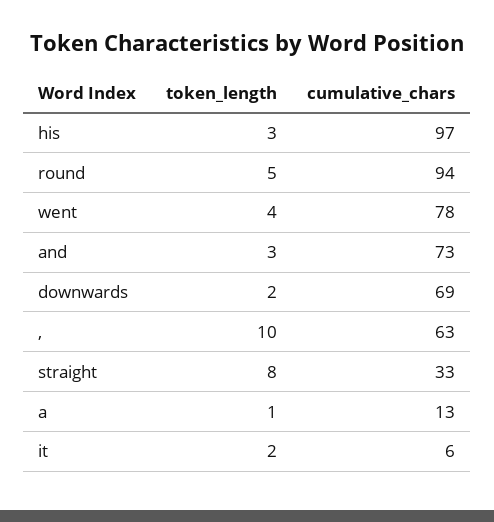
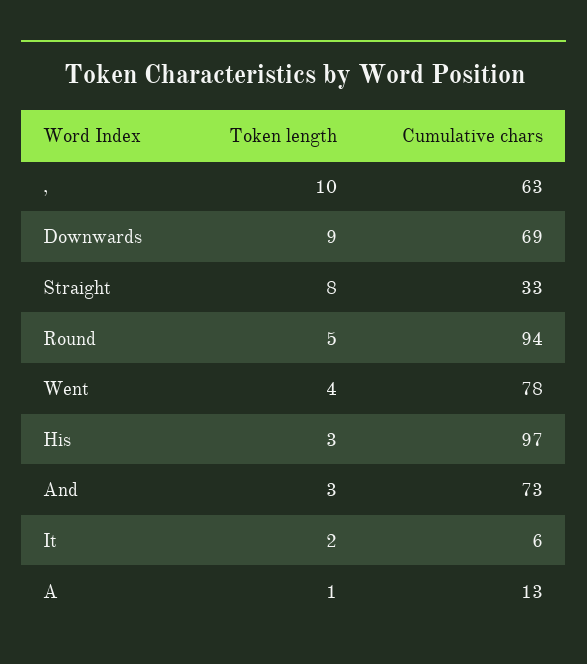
token_length, downwards: 2 -> 9

